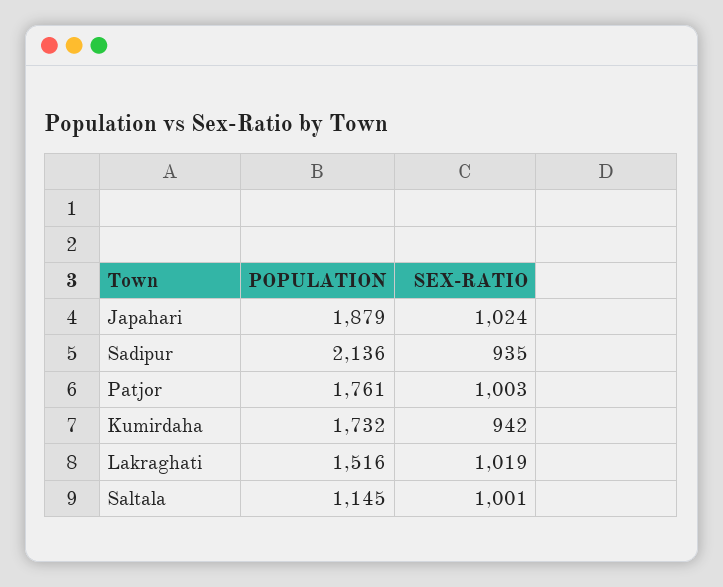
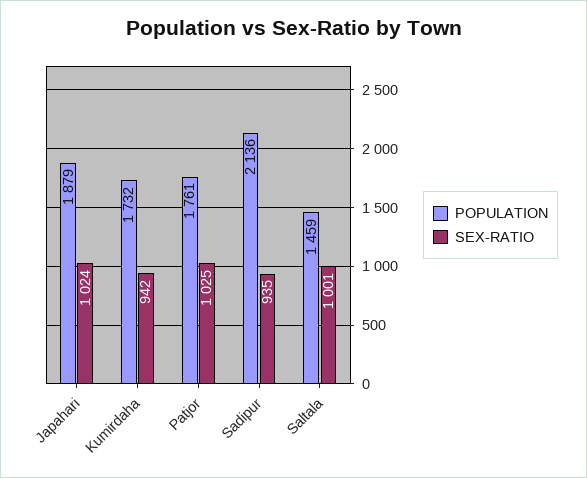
SEX-RATIO, Patjor: 1003 -> 1025
POPULATION, Lakraghati: 1516 -> none
SEX-RATIO, Lakraghati: 1019 -> none
POPULATION, Saltala: 1145 -> 1459

